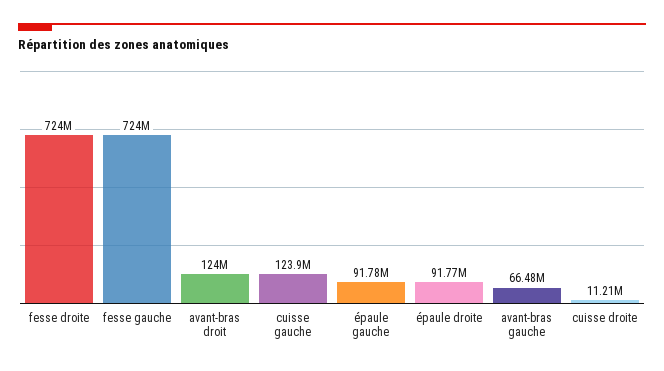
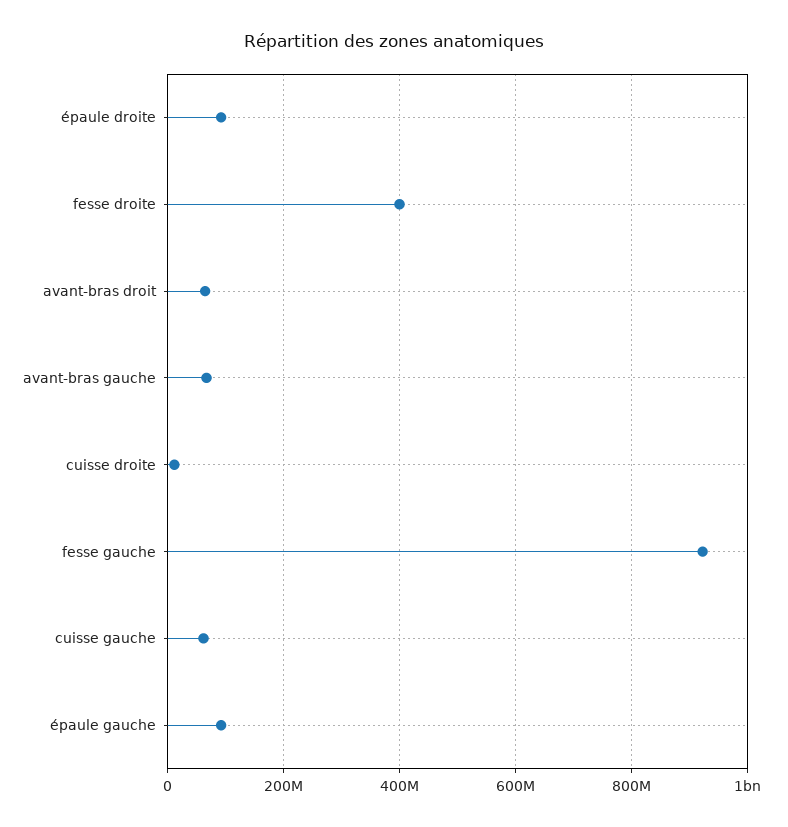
fesse droite: 724000000 -> 400000000
fesse gauche: 724000000 -> 920000000
avant-bras droit: 124000000 -> 60000000
cuisse gauche: 123900000 -> 60000000

